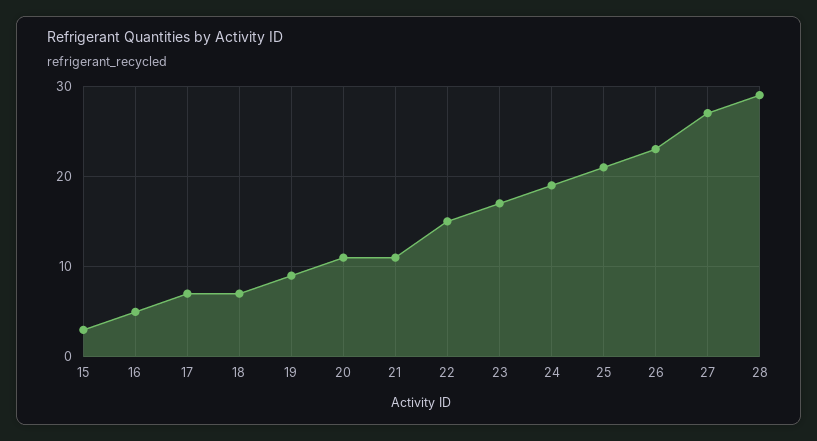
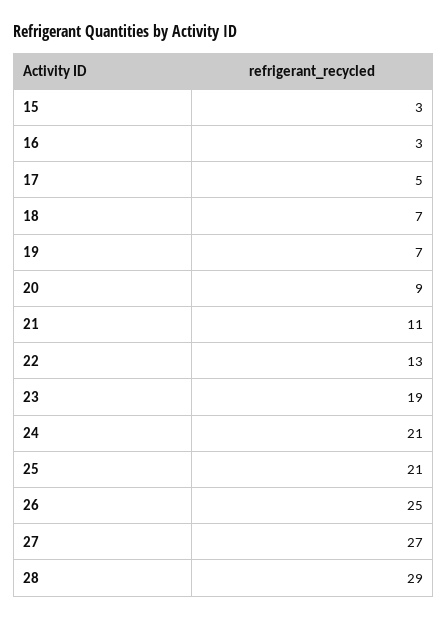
16: 5 -> 3
17: 7 -> 5
19: 9 -> 7
20: 11 -> 9
22: 15 -> 13
23: 17 -> 19
24: 19 -> 21
26: 23 -> 25

